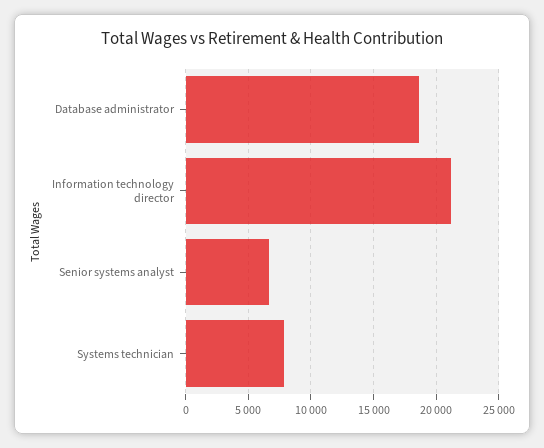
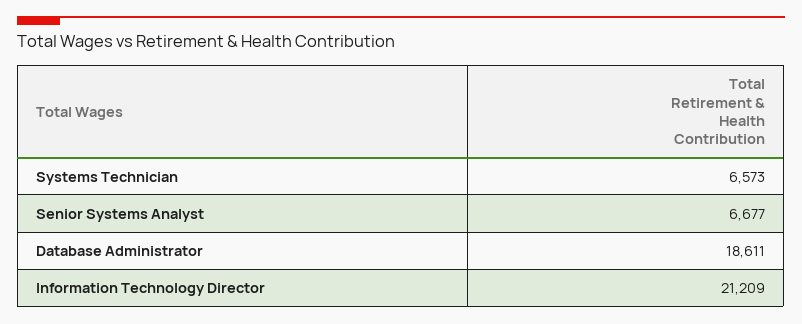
Systems technician: 8000 -> 6573

